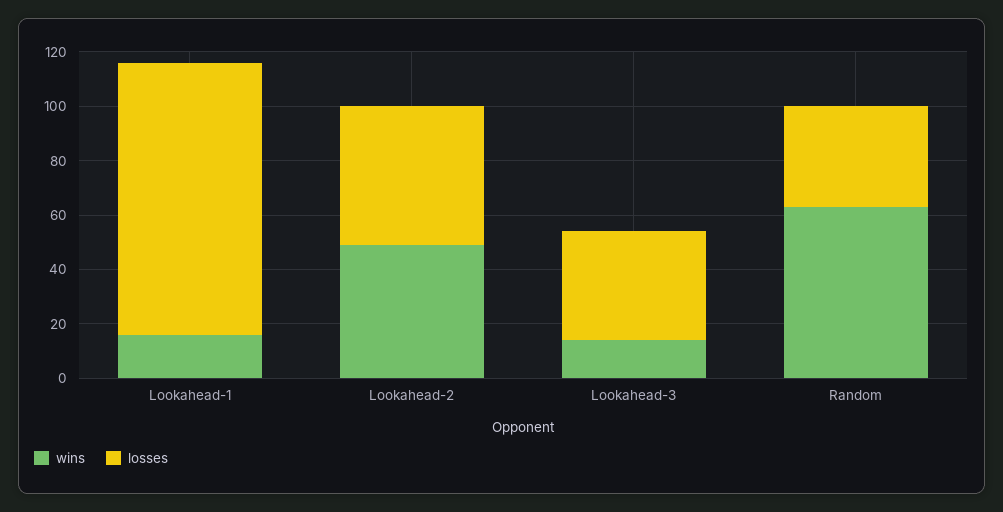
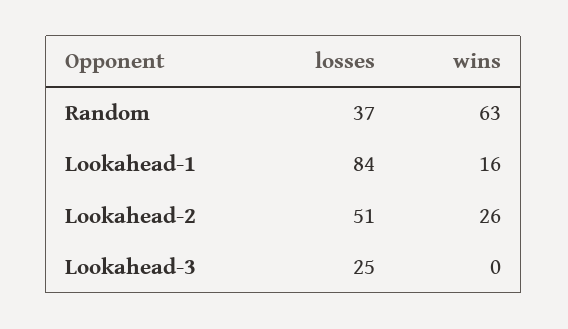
losses, Lookahead-1: 100 -> 84
wins, Lookahead-2: 50 -> 26
wins, Lookahead-3: 15 -> 0
losses, Lookahead-3: 40 -> 25

